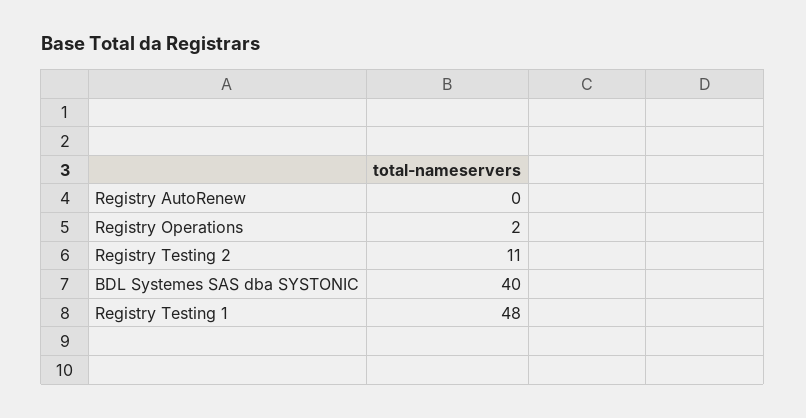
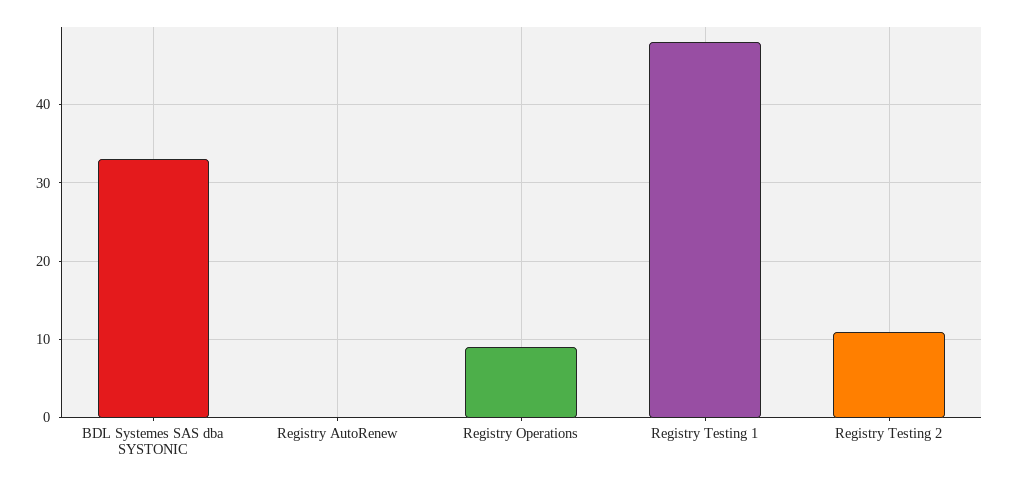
Registry Operations: 2 -> 9
BDL Systemes SAS dba SYSTONIC: 40 -> 33

